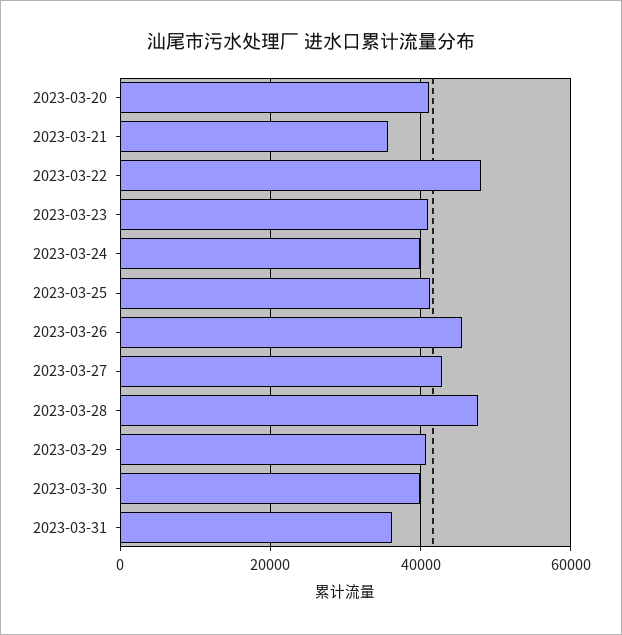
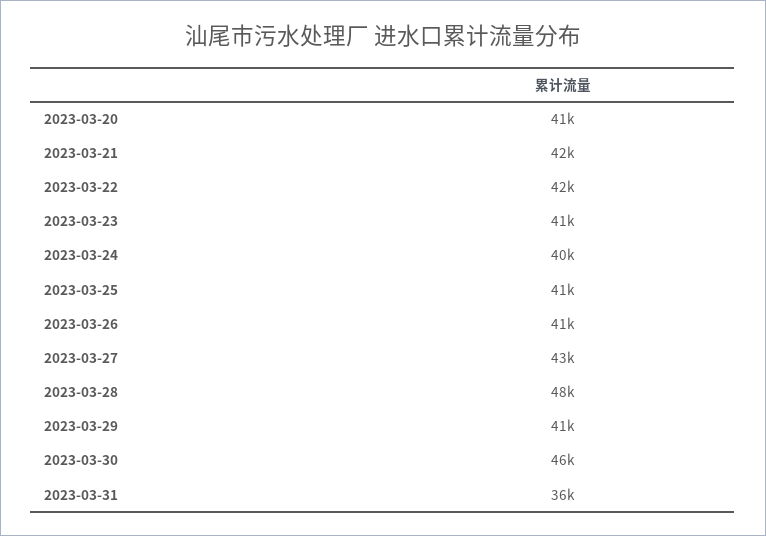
2023-03-21: 36000 -> 42000
2023-03-22: 48000 -> 42000
2023-03-26: 46000 -> 41000
2023-03-30: 40000 -> 46000

